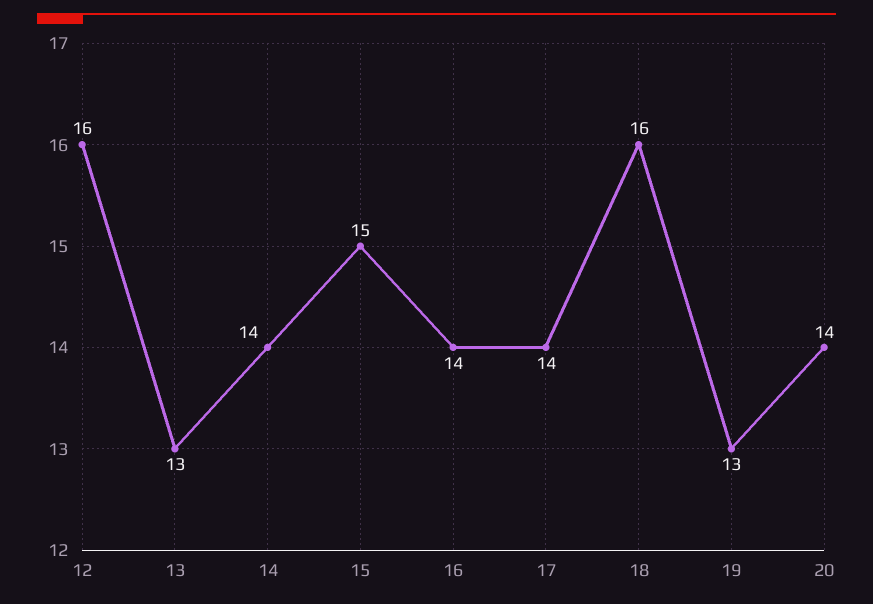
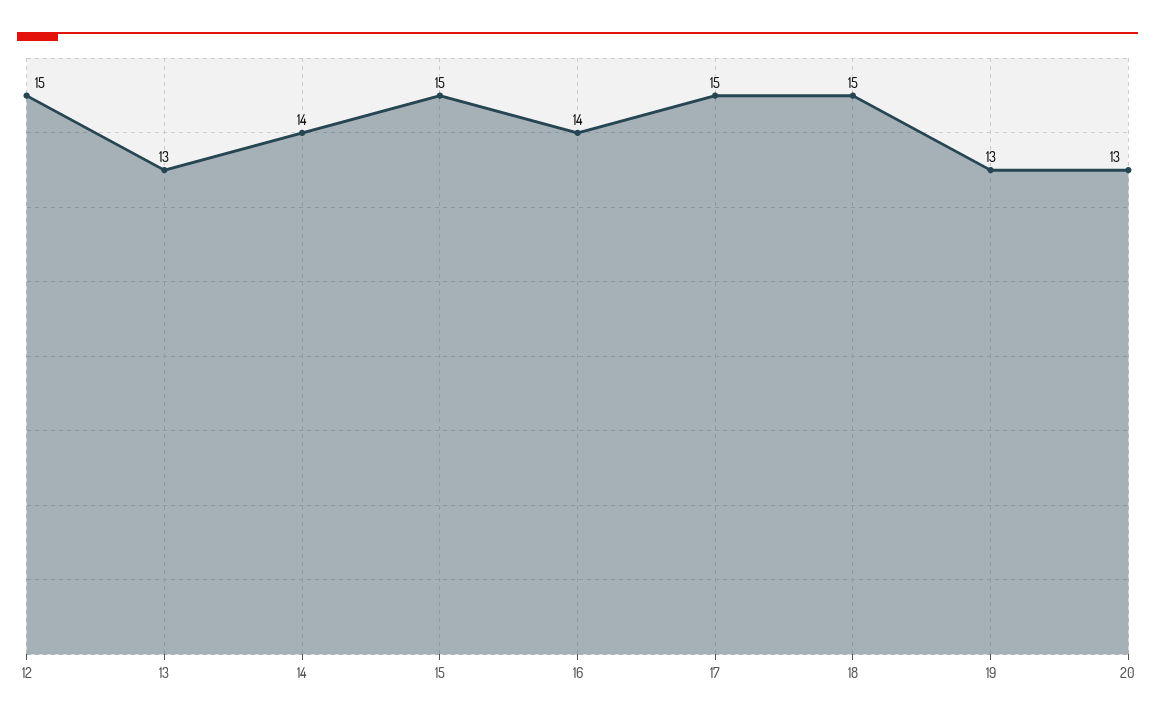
12: 16 -> 15
17: 14 -> 15
18: 16 -> 15
20: 14 -> 13

